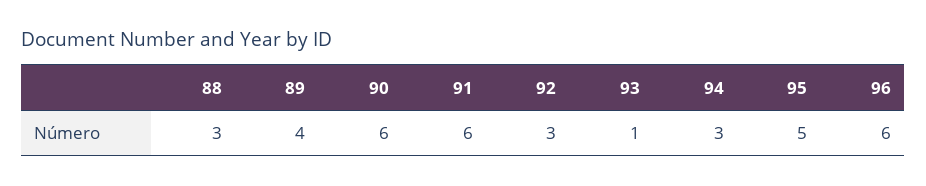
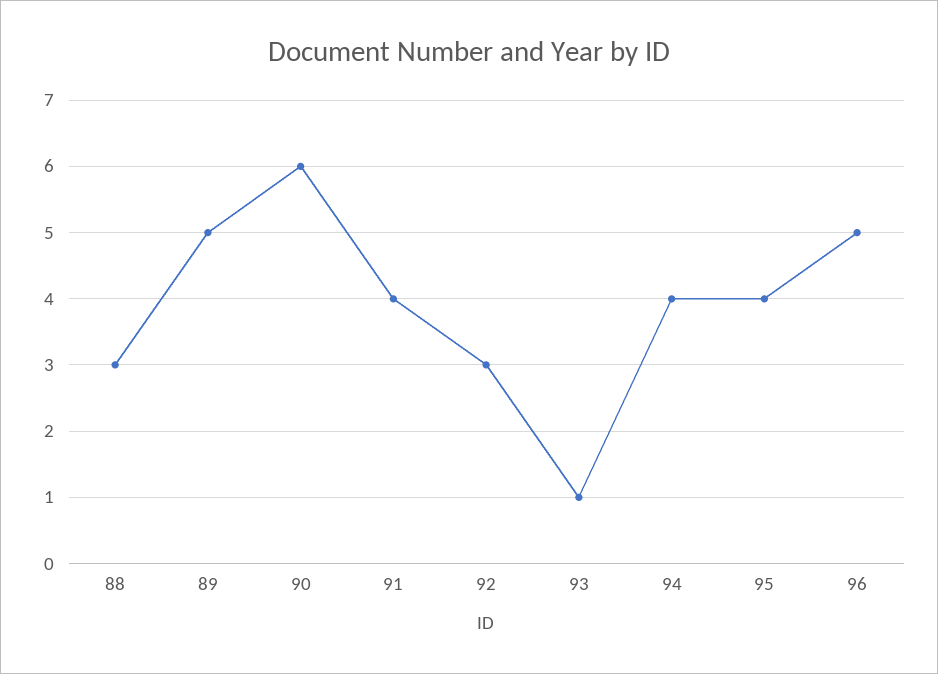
89: 4 -> 5
91: 6 -> 4
94: 3 -> 4
95: 5 -> 4
96: 6 -> 5

